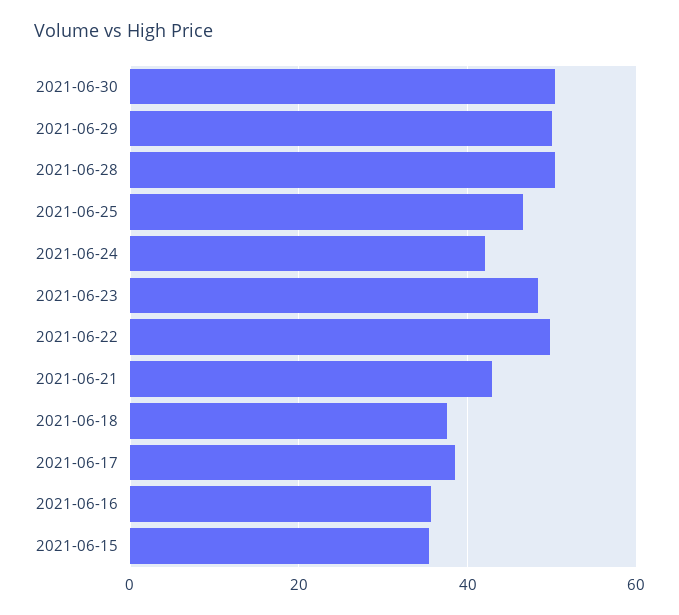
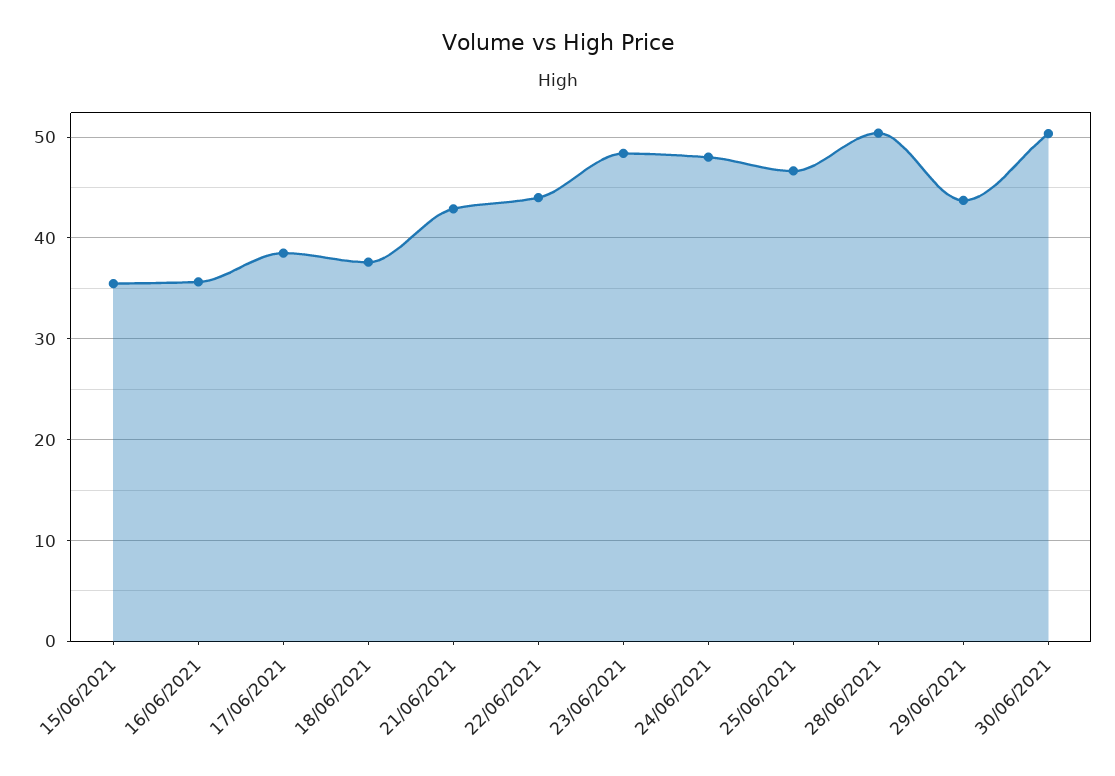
2021-06-29: 50 -> 44
2021-06-24: 42 -> 48
2021-06-22: 50 -> 44

